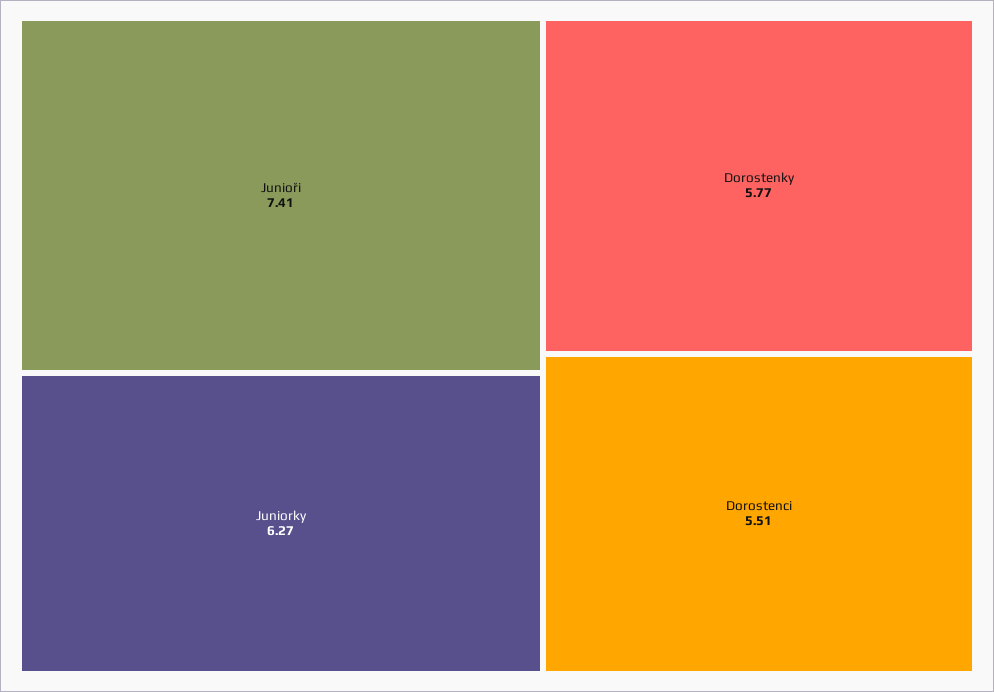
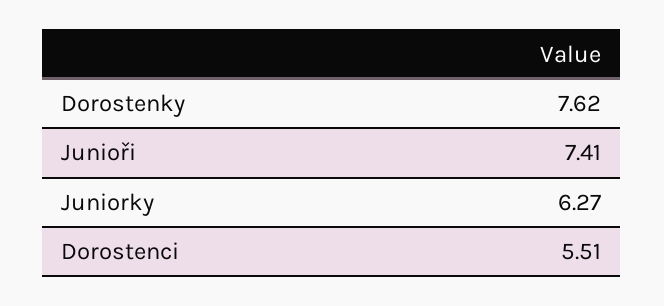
Dorostenky: 5.77 -> 7.62

